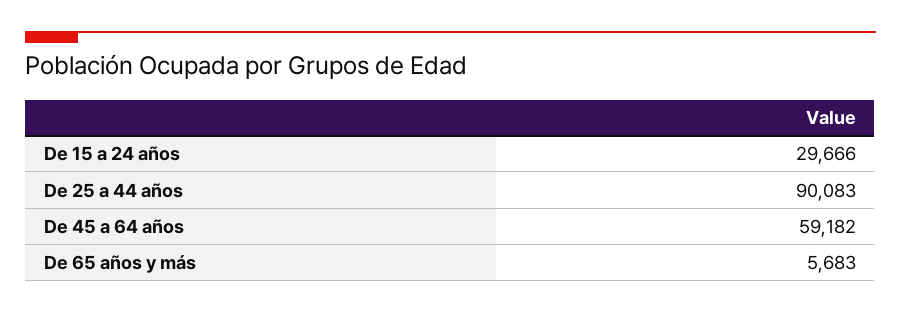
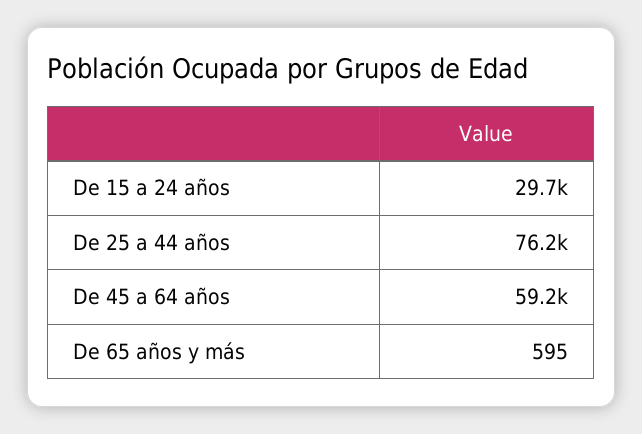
De 25 a 44 años: 90083 -> 76200
De 65 años y más: 5683 -> 595

